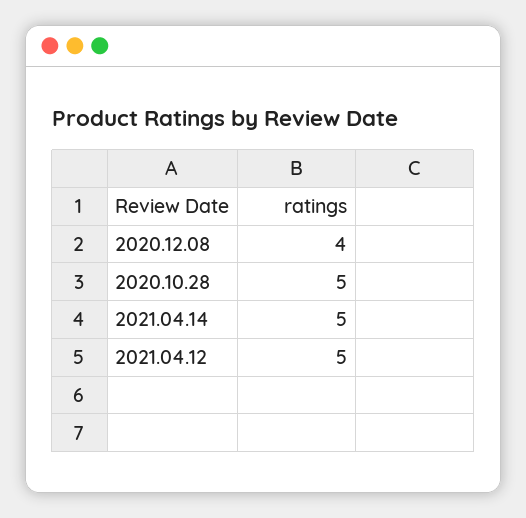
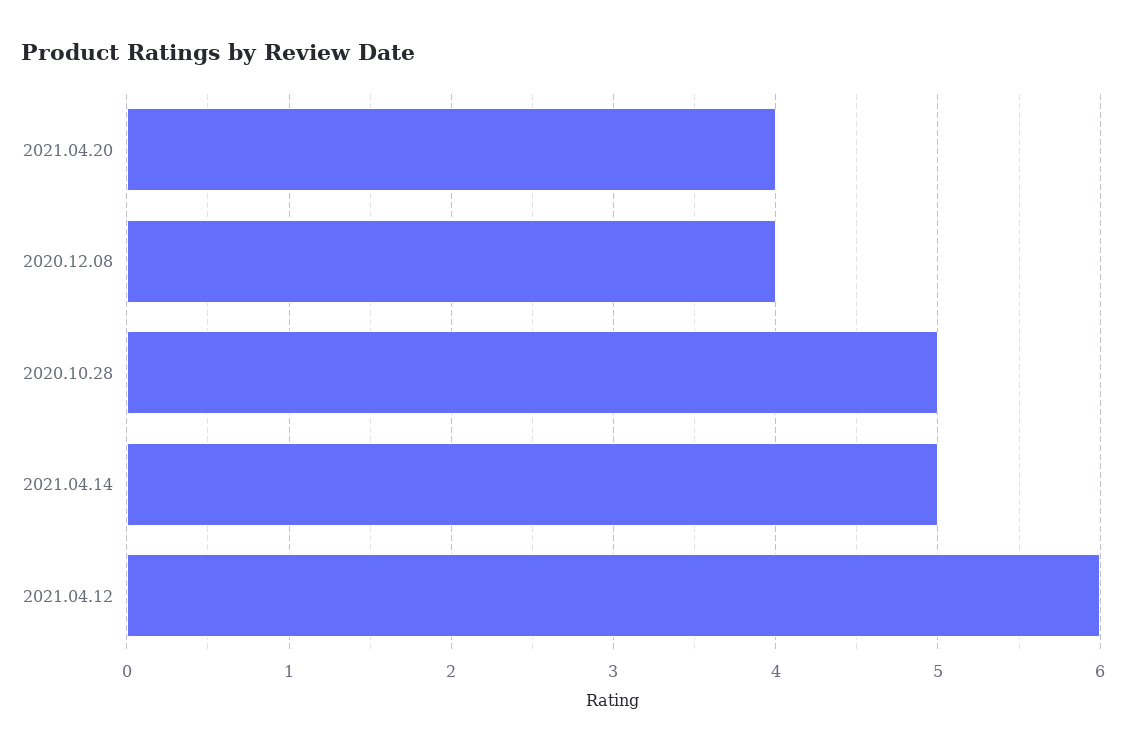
2021.04.12: 5 -> 6
2021.04.20: none -> 4

